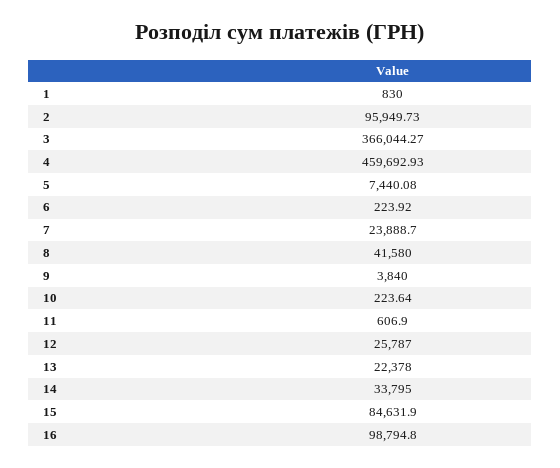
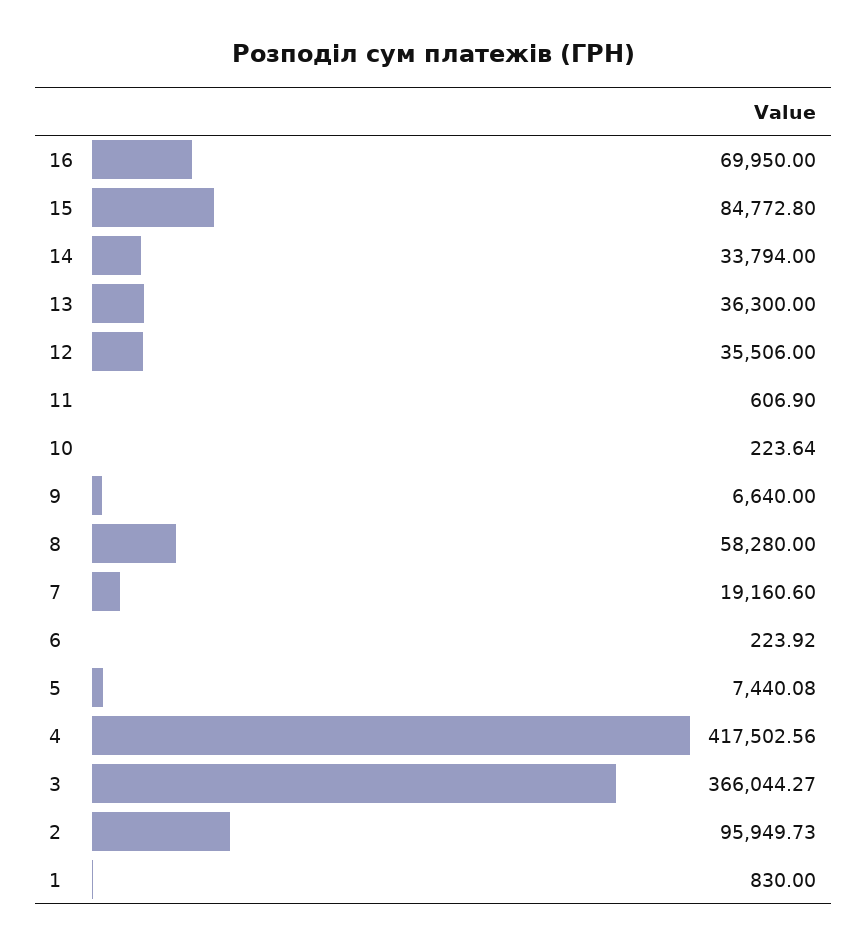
4: 459692.93 -> 417502.56
7: 23888.7 -> 19160.6
8: 41580 -> 58280
9: 3840 -> 6640
12: 25787 -> 35506
13: 22378 -> 36300
14: 33795 -> 33794
15: 84631.9 -> 84772.8
16: 98794.8 -> 69950

